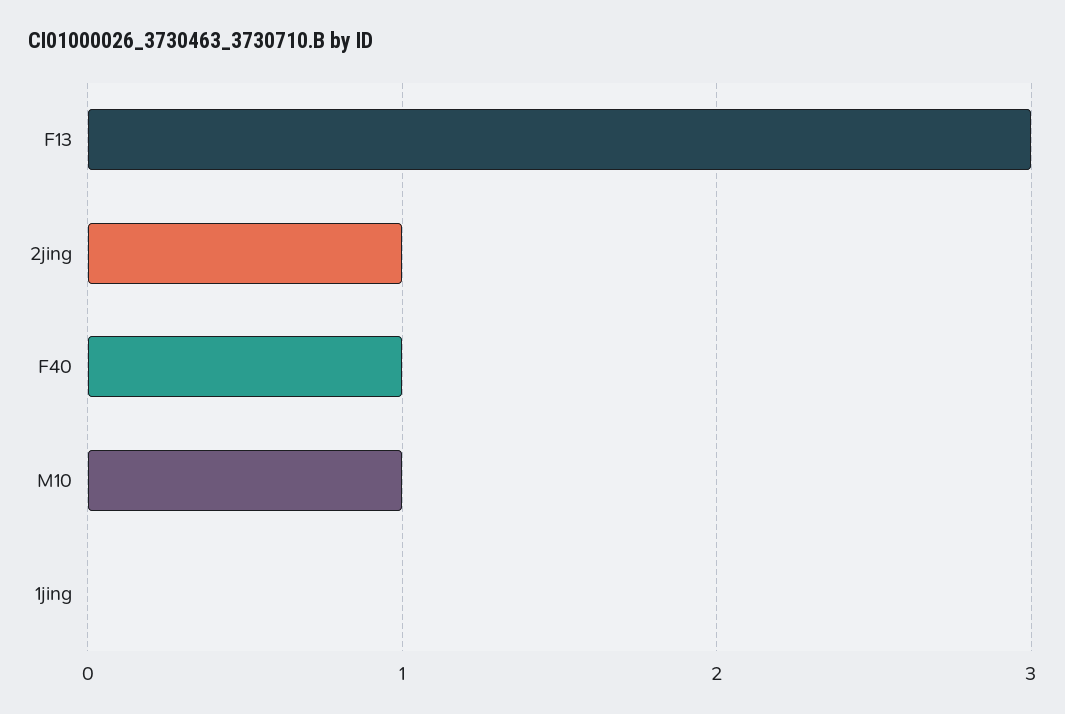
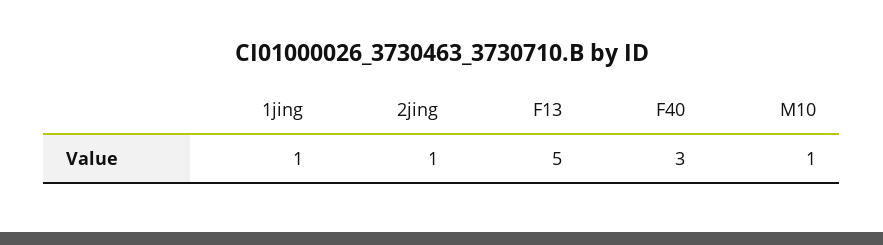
F13: 3 -> 5
F40: 1 -> 3
1jing: 0 -> 1

